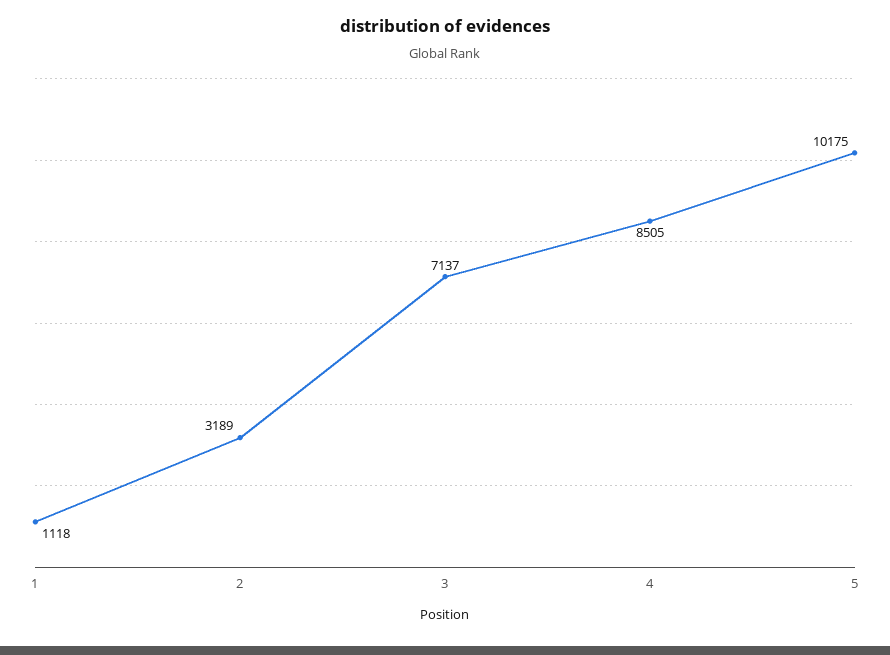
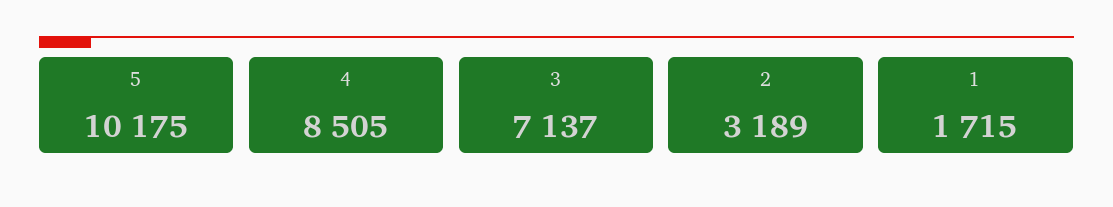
1: 1118 -> 1715

